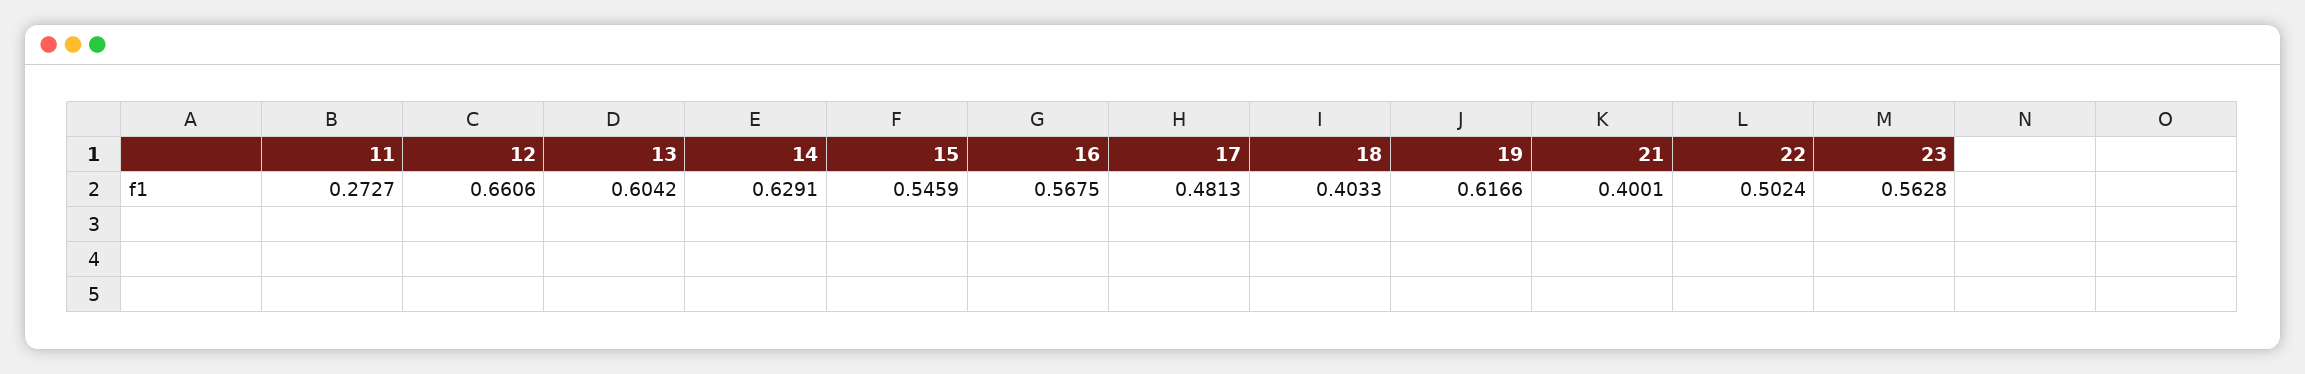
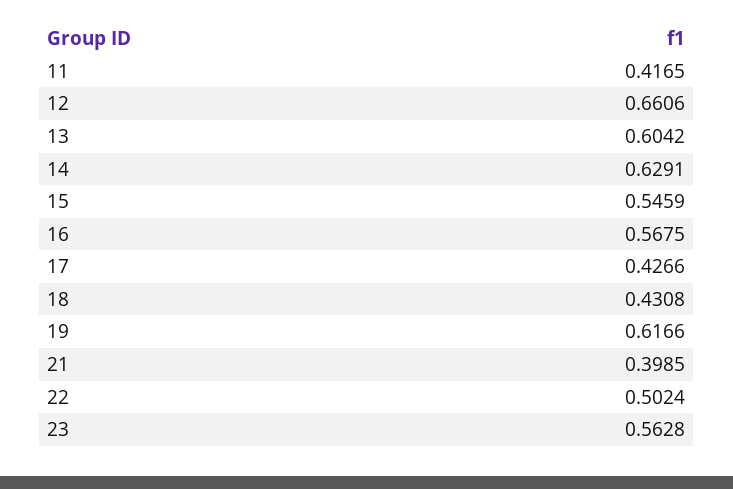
11: 0.2727 -> 0.4165
17: 0.4813 -> 0.4266
18: 0.4033 -> 0.4308
21: 0.4001 -> 0.3985

